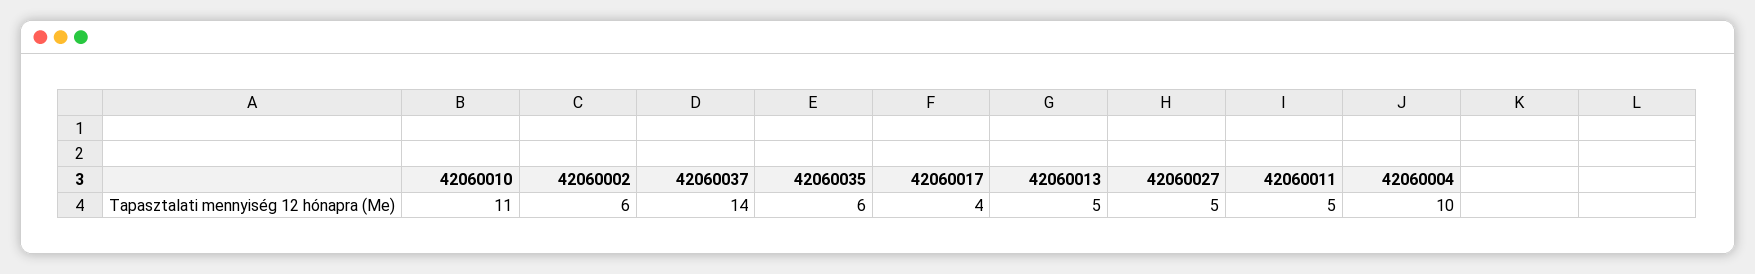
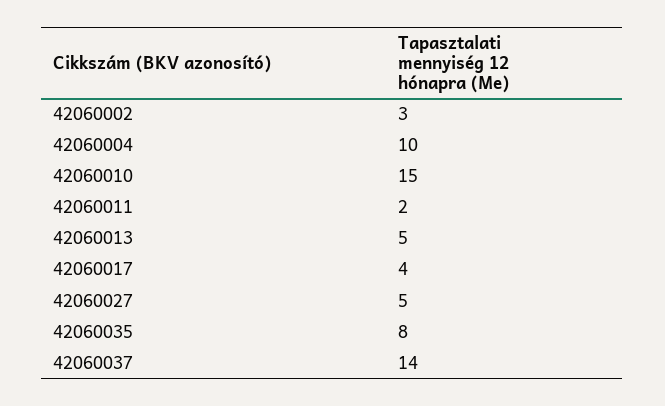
42060010: 11 -> 15
42060002: 6 -> 3
42060035: 6 -> 8
42060011: 5 -> 2

